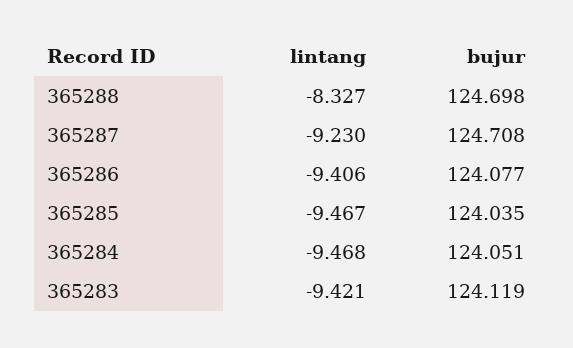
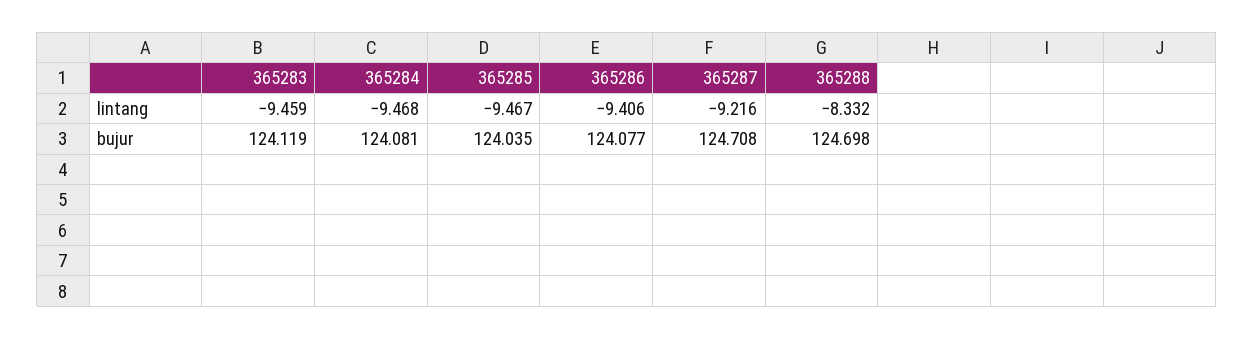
lintang, 365288: -8.327 -> -8.332
lintang, 365287: -9.23 -> -9.216
bujur, 365284: 124.051 -> 124.081
lintang, 365283: -9.421 -> -9.459

